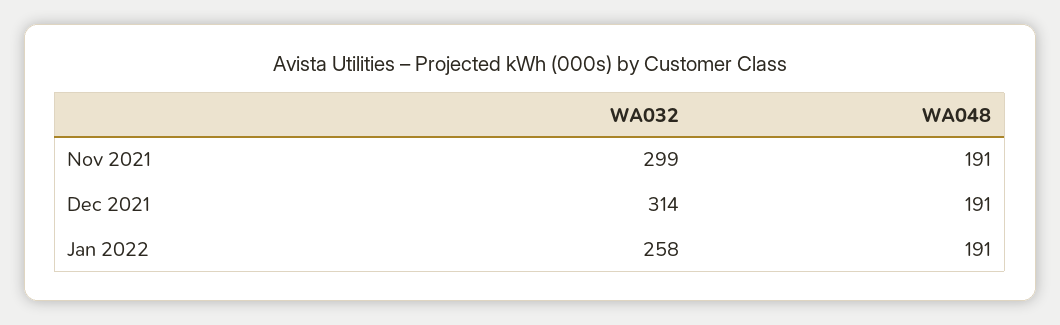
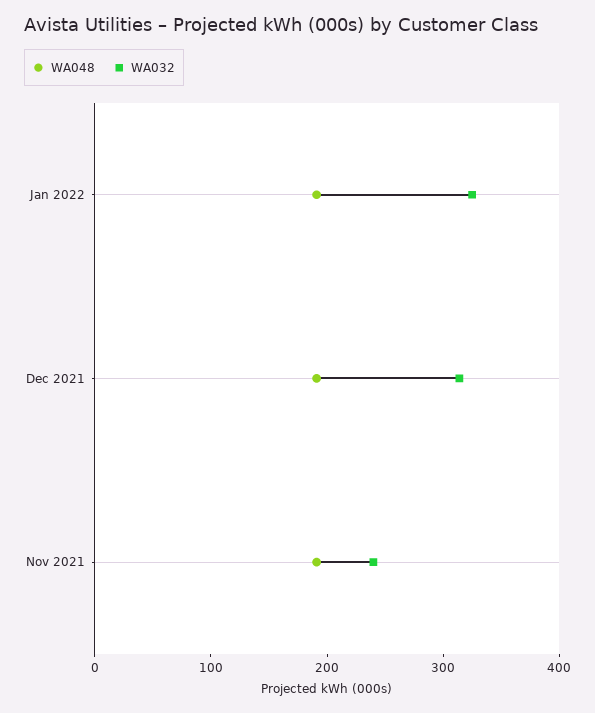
WA032, Nov 2021: 299 -> 240
WA032, Jan 2022: 258 -> 320

